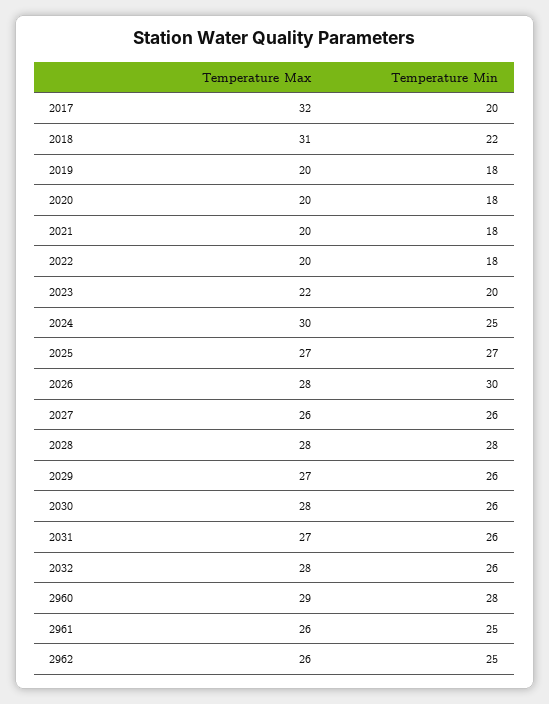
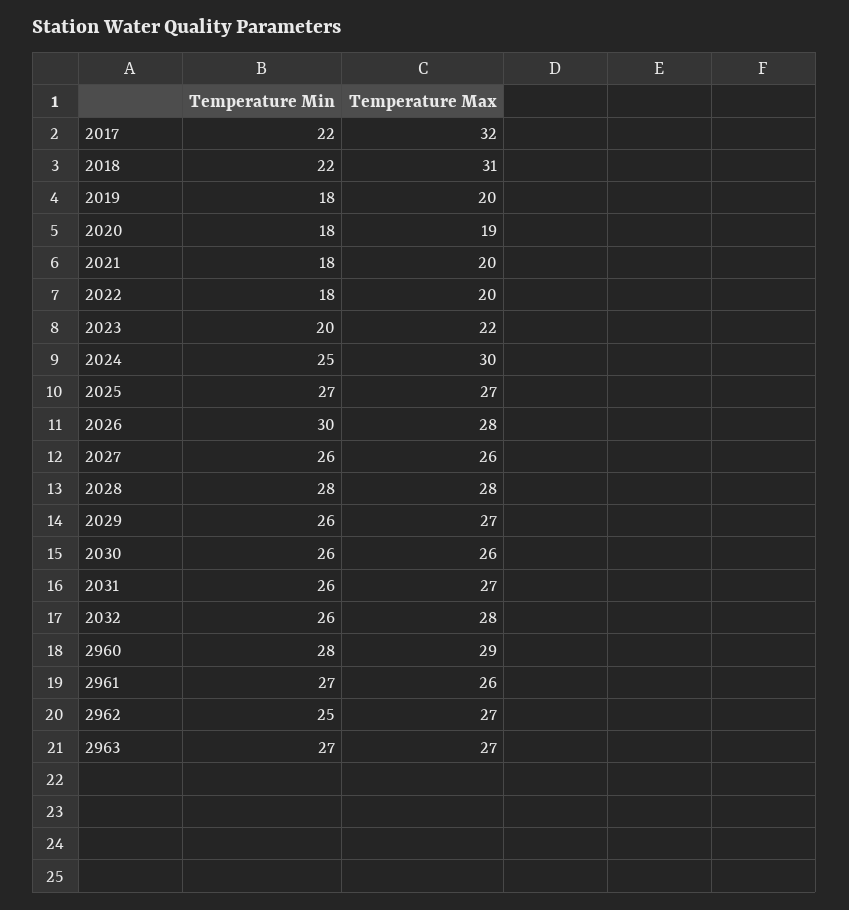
Temperature Min, 2017: 20 -> 22
Temperature Max, 2020: 20 -> 19
Temperature Max, 2030: 28 -> 26
Temperature Min, 2961: 25 -> 27
Temperature Max, 2962: 26 -> 27
Temperature Min, 2963: none -> 27
Temperature Max, 2963: none -> 27

